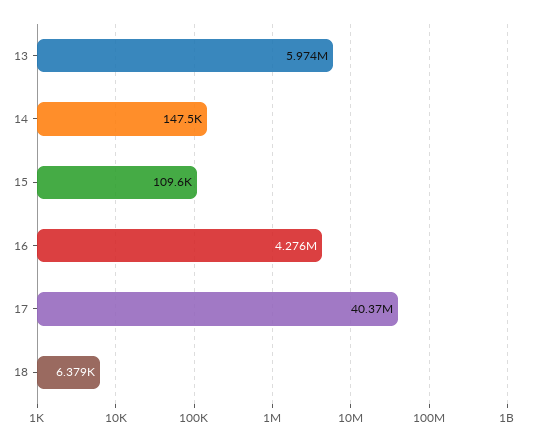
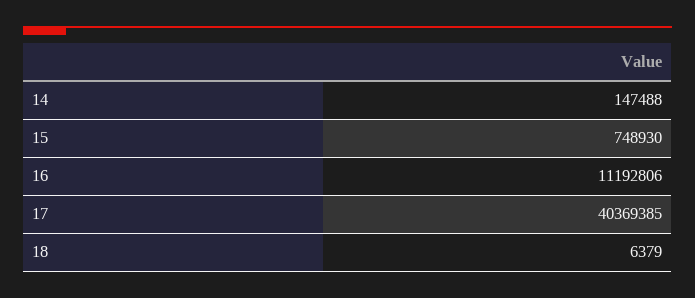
13: 5974000 -> none
15: 109600 -> 748930
16: 4276000 -> 11192806

